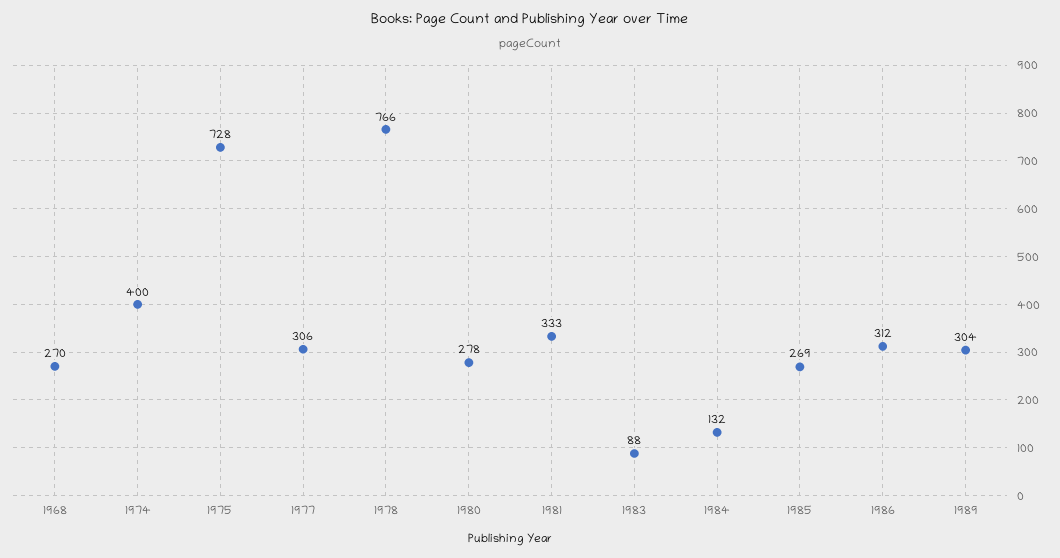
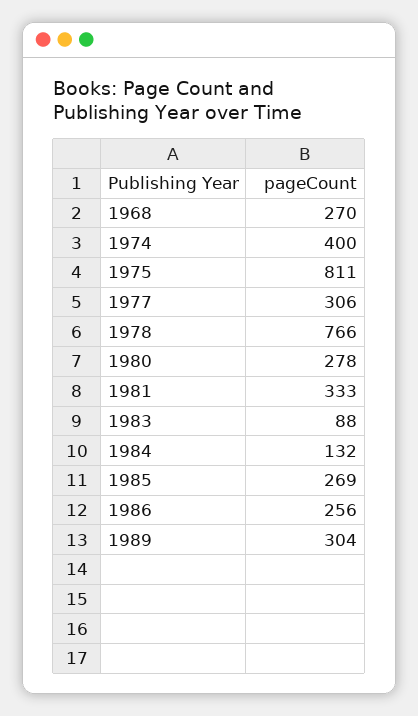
1975: 728 -> 811
1986: 312 -> 256

